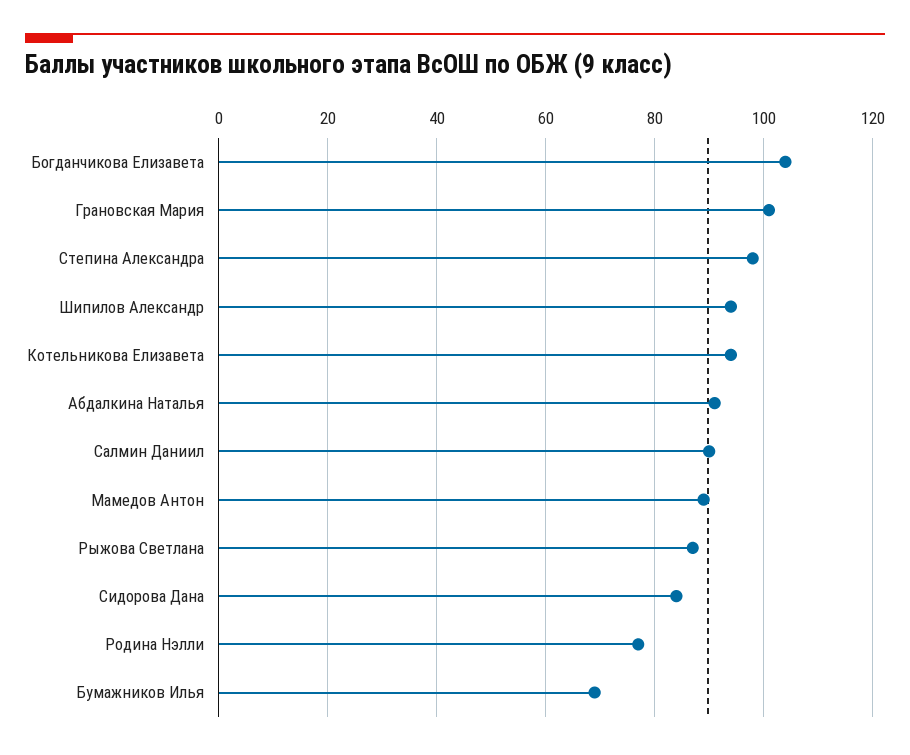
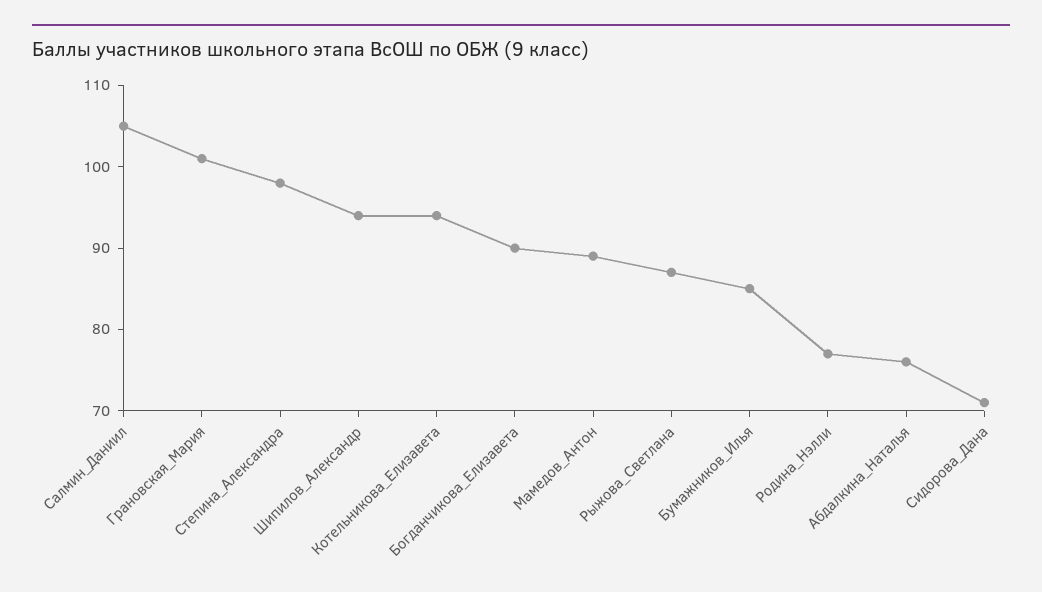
Богданчикова Елизавета: 105 -> 90
Абдалкина Наталья: 90 -> 76
Салмин Даниил: 90 -> 105
Сидорова Дана: 85 -> 71
Бумажников Илья: 70 -> 85

